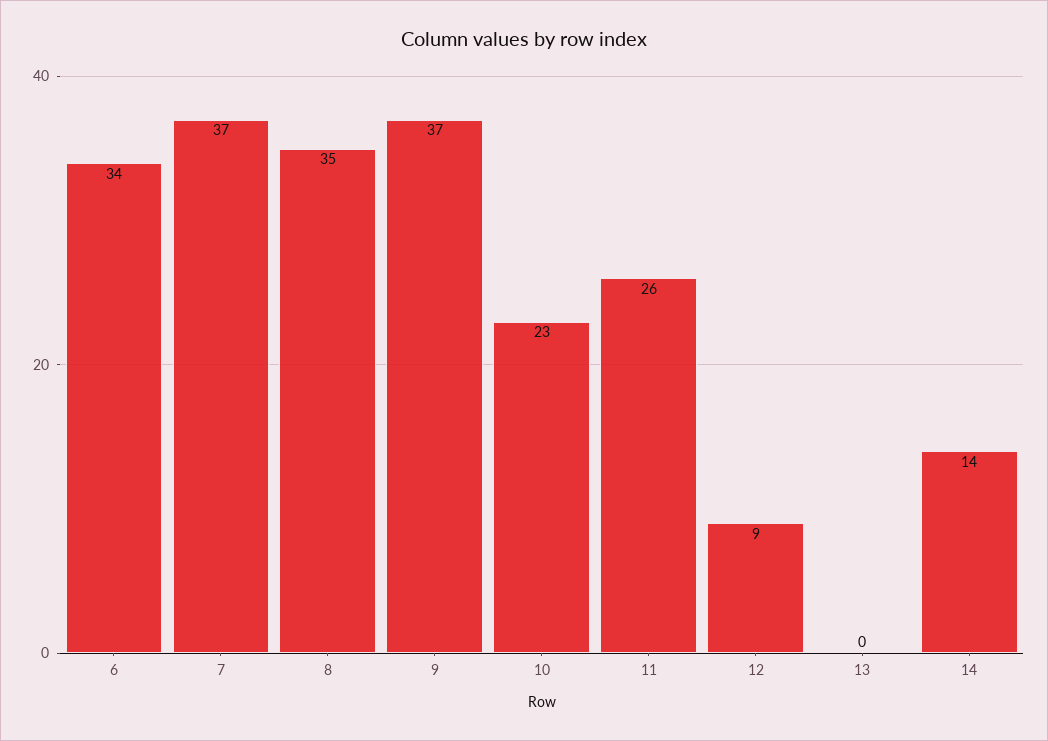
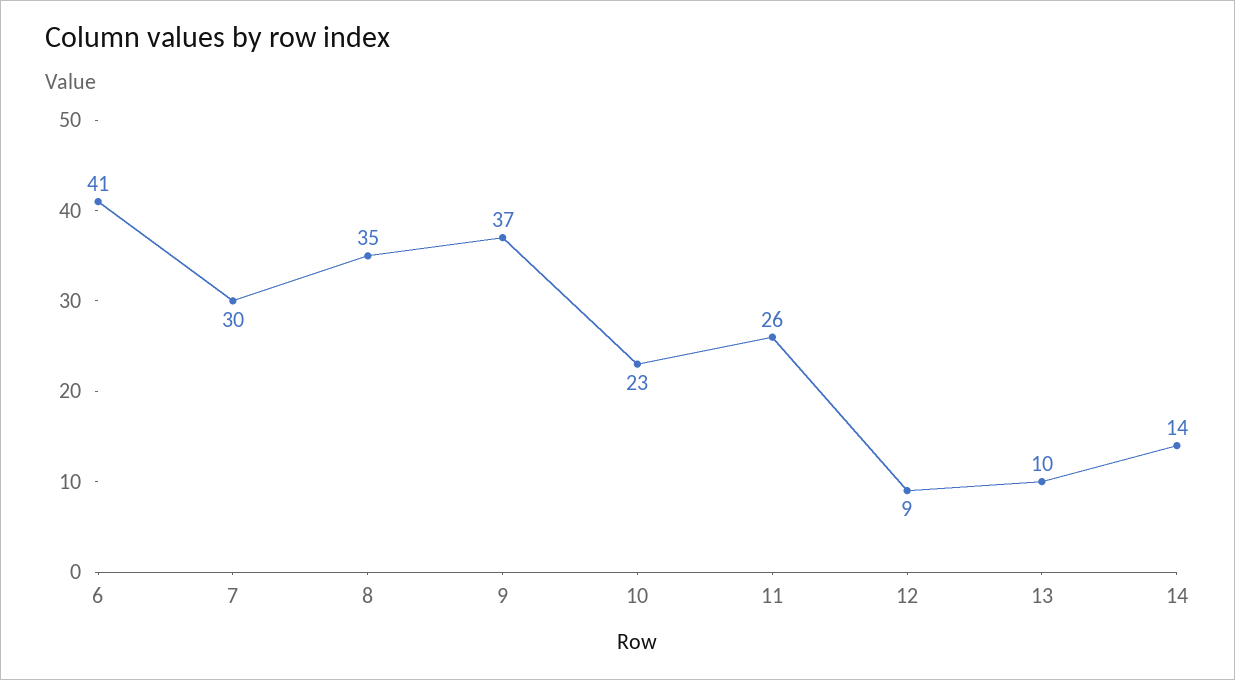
6: 34 -> 41
7: 37 -> 30
13: 0 -> 10

